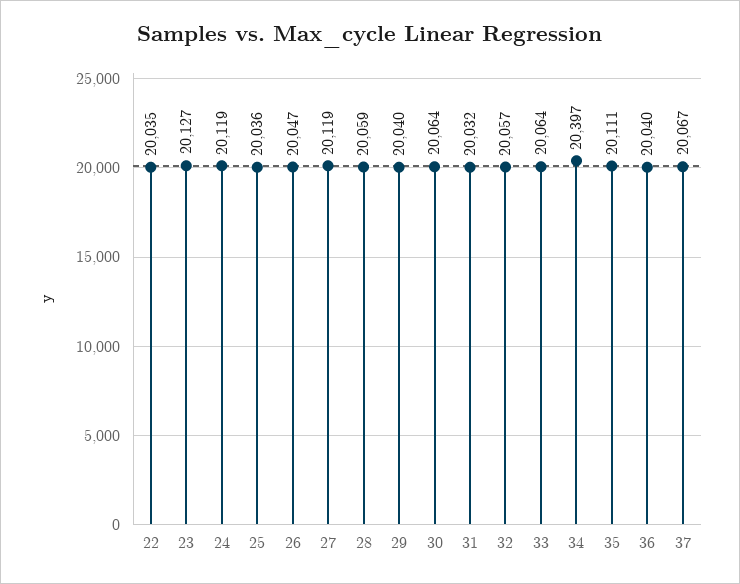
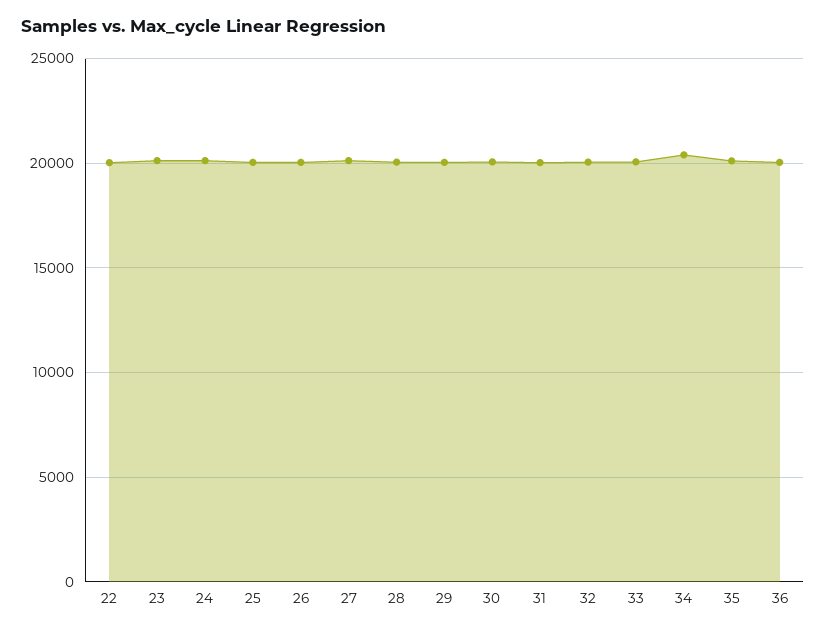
37: 20067 -> none

